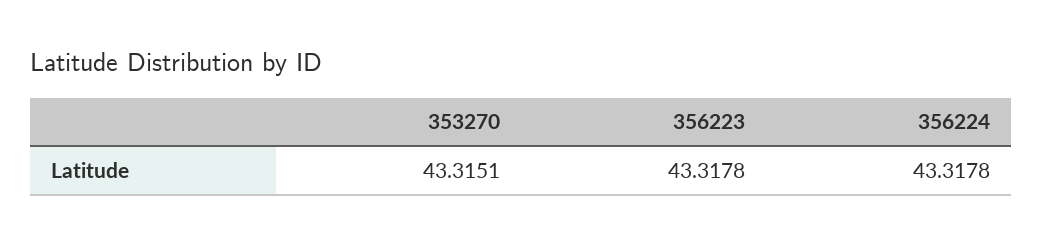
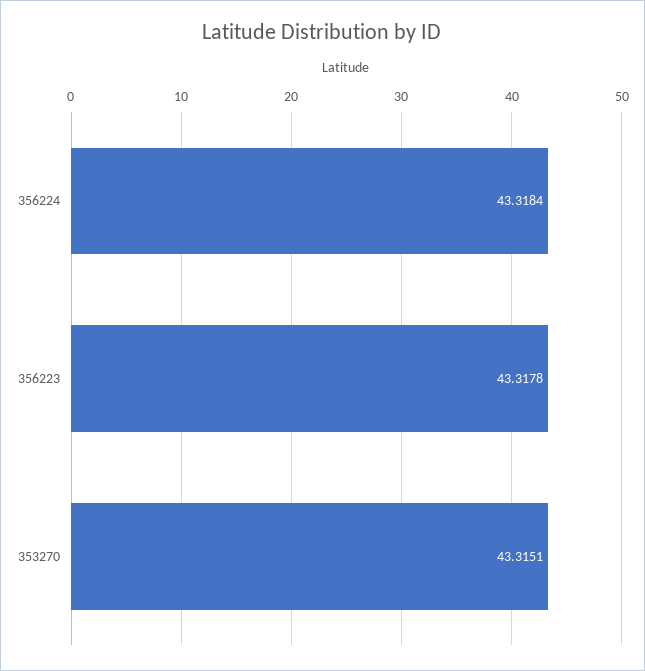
356224: 43.3178 -> 43.3184

